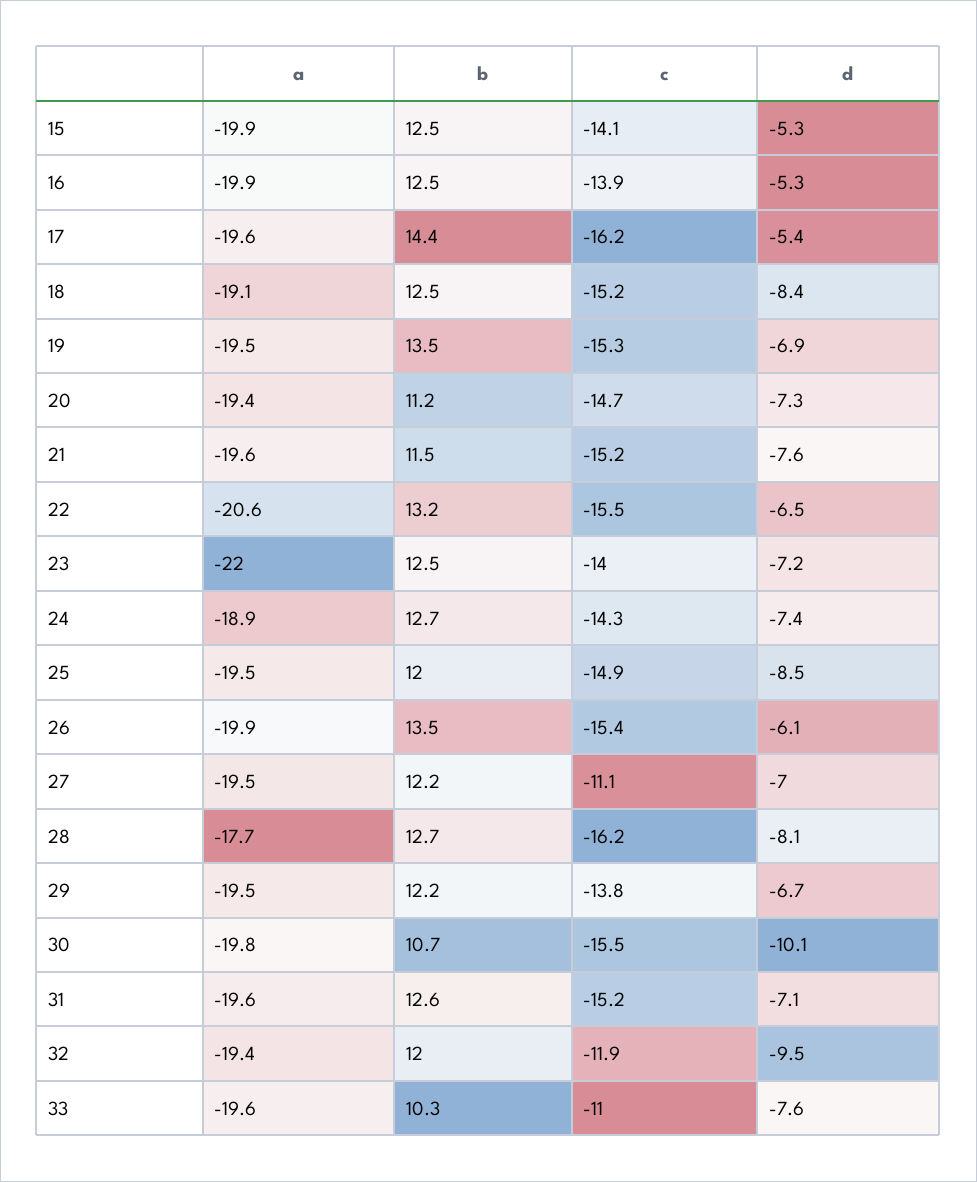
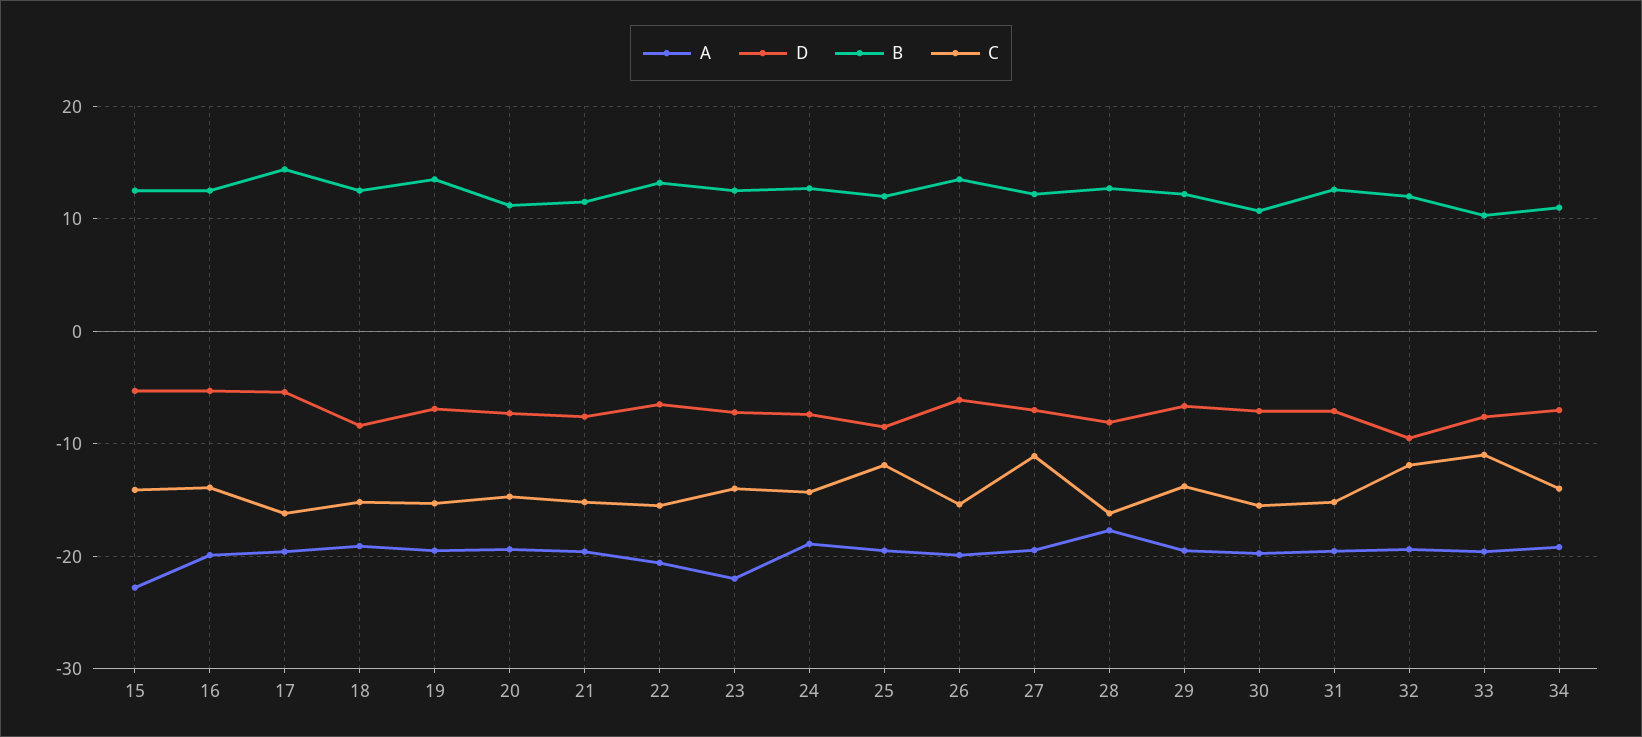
a, 15: -19.9 -> -23
c, 25: -14.9 -> -12
d, 30: -10.1 -> -7
a, 34: none -> -19
d, 34: none -> -7
b, 34: none -> 11
c, 34: none -> -14

